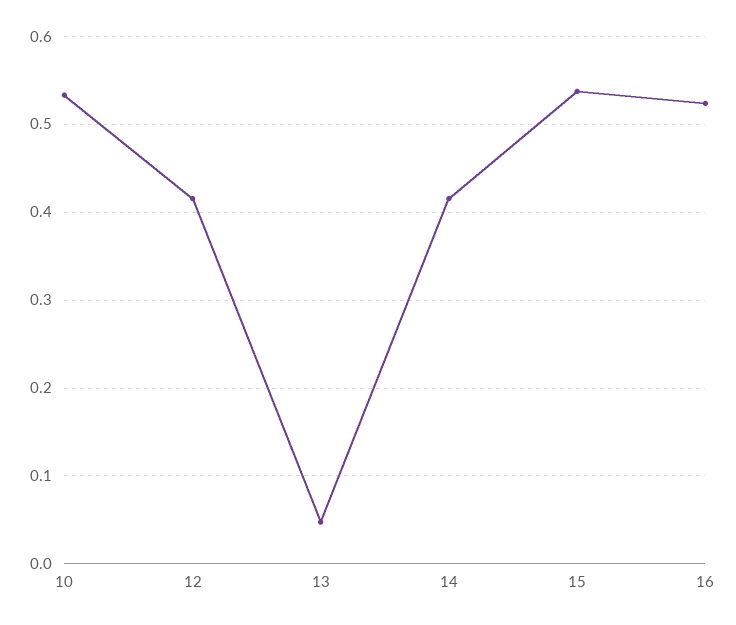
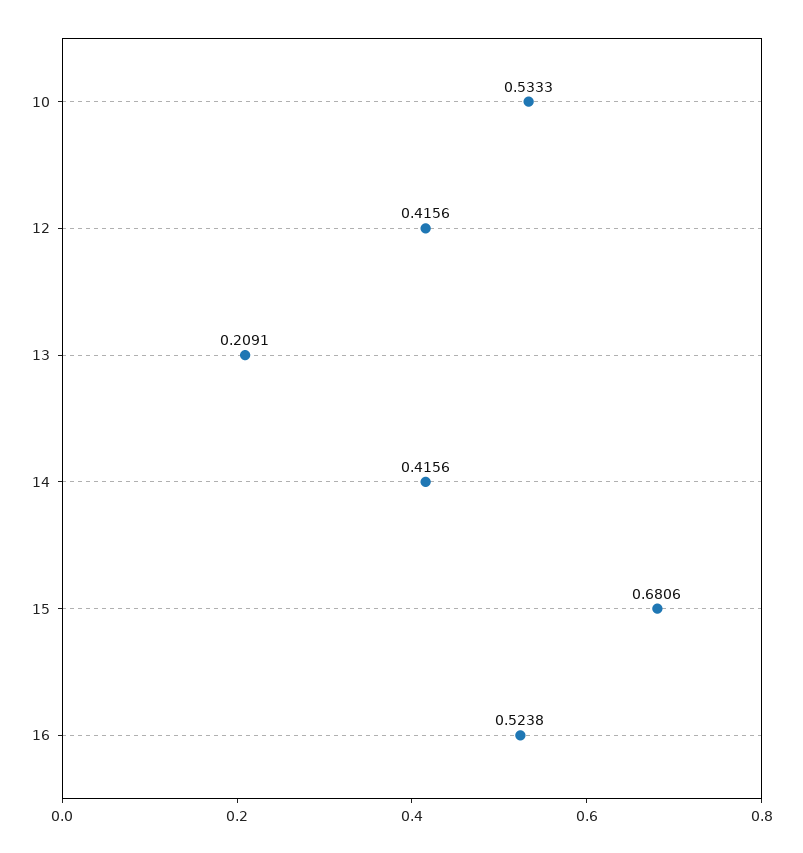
13: 0.05 -> 0.2091
15: 0.54 -> 0.6806

